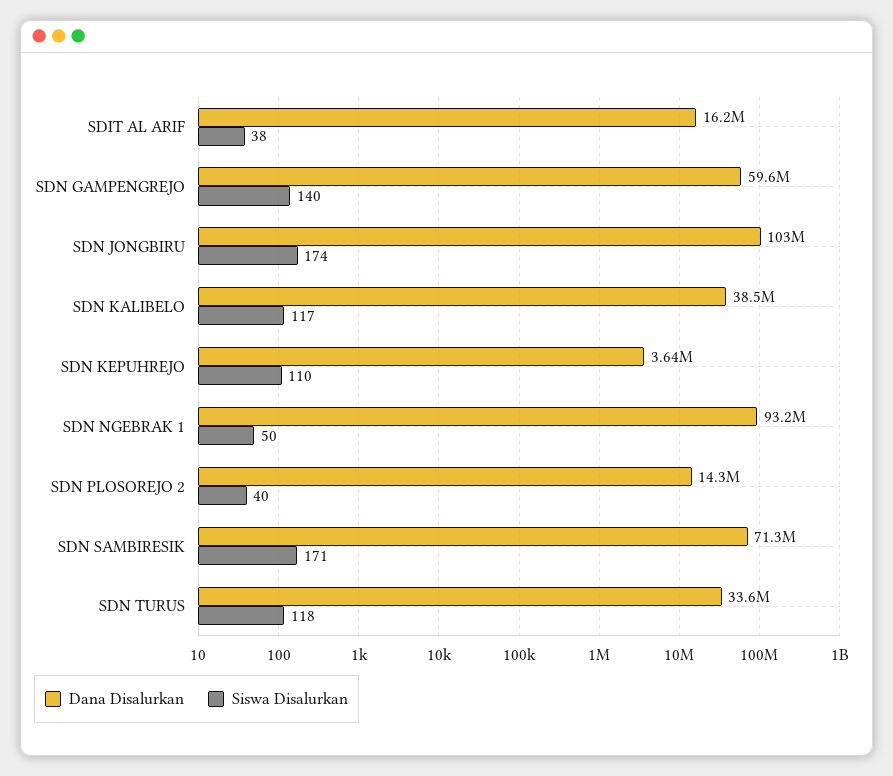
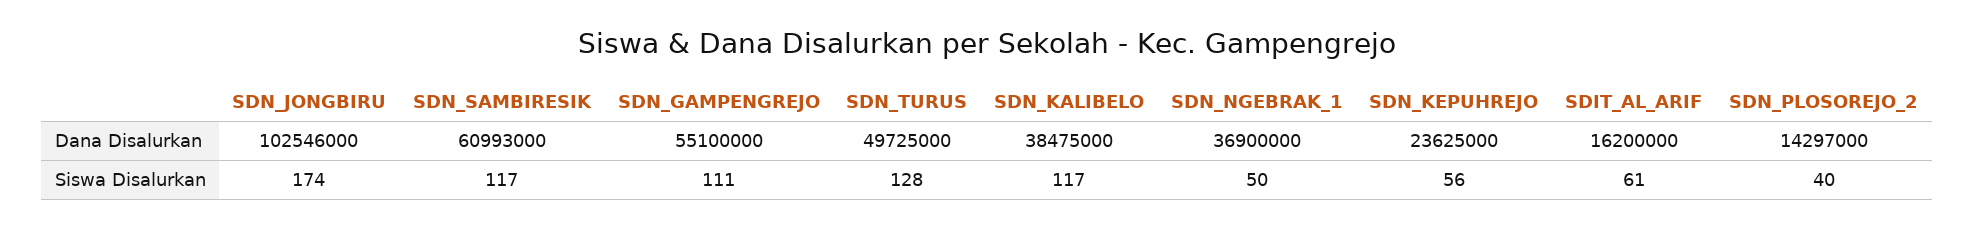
Siswa Disalurkan, SDIT AL ARIF: 38 -> 61
Dana Disalurkan, SDN GAMPENGREJO: 59600000 -> 55100000
Siswa Disalurkan, SDN GAMPENGREJO: 140 -> 111
Dana Disalurkan, SDN KEPUHREJO: 3640000 -> 23625000
Siswa Disalurkan, SDN KEPUHREJO: 110 -> 56
Dana Disalurkan, SDN NGEBRAK 1: 93200000 -> 36900000
Dana Disalurkan, SDN SAMBIRESIK: 71300000 -> 60993000
Siswa Disalurkan, SDN SAMBIRESIK: 171 -> 117
Dana Disalurkan, SDN TURUS: 33600000 -> 49725000
Siswa Disalurkan, SDN TURUS: 118 -> 128

